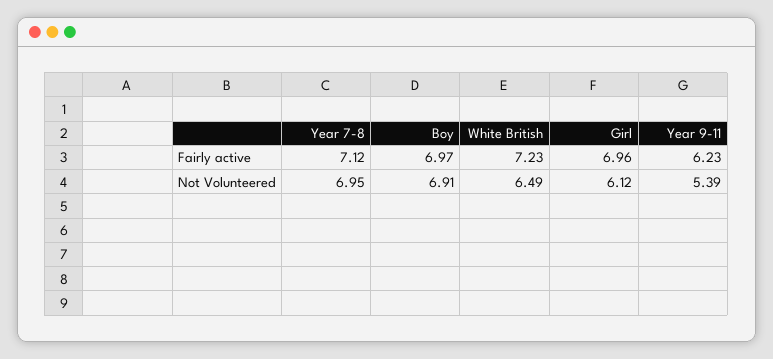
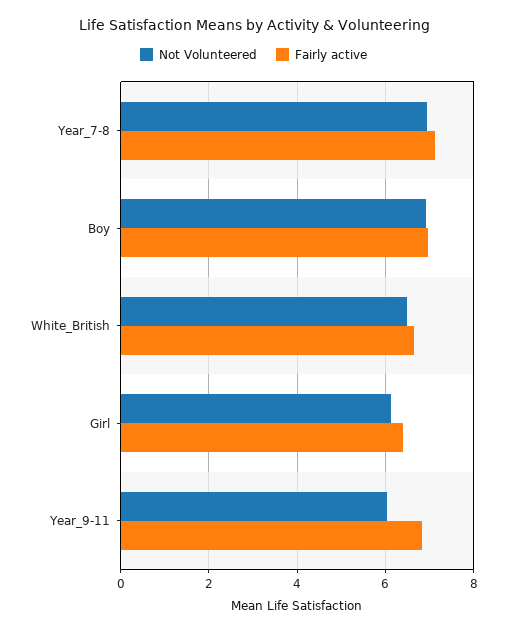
Fairly active, White British: 7.23 -> 6.6
Fairly active, Girl: 6.96 -> 6.4
Fairly active, Year 9-11: 6.23 -> 6.8
Not Volunteered, Year 9-11: 5.39 -> 6

